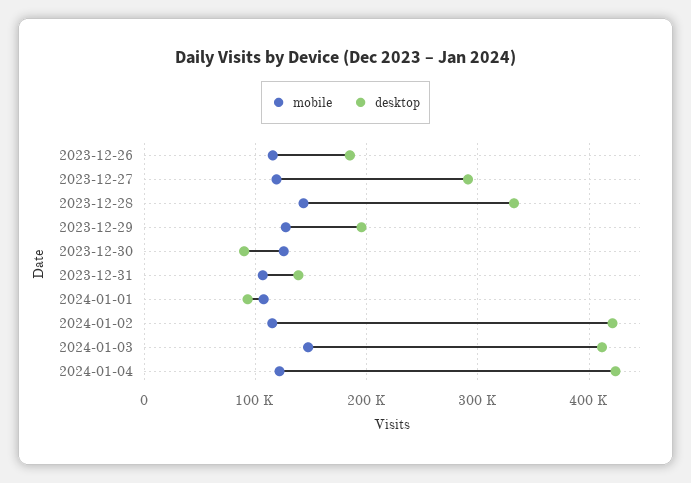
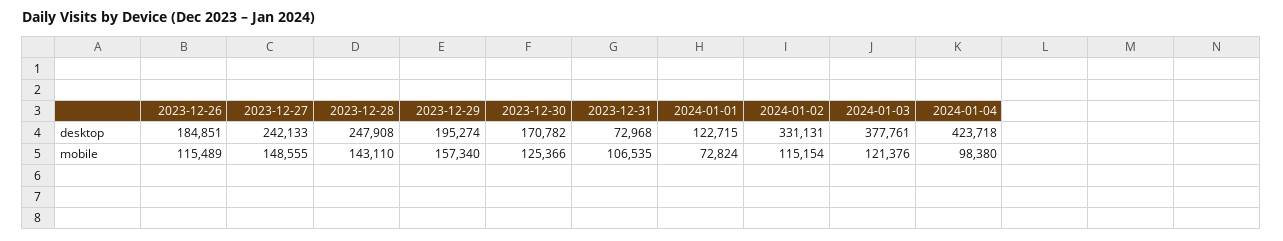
mobile, 2023-12-27: 120000 -> 148555
desktop, 2023-12-27: 290000 -> 242133
desktop, 2023-12-28: 330000 -> 247908
mobile, 2023-12-29: 130000 -> 157340
desktop, 2023-12-30: 90000 -> 170782
desktop, 2023-12-31: 140000 -> 72968
mobile, 2024-01-01: 110000 -> 72824
desktop, 2024-01-01: 90000 -> 122715
desktop, 2024-01-02: 420000 -> 331131
mobile, 2024-01-03: 150000 -> 121376
desktop, 2024-01-03: 410000 -> 377761
mobile, 2024-01-04: 120000 -> 98380

